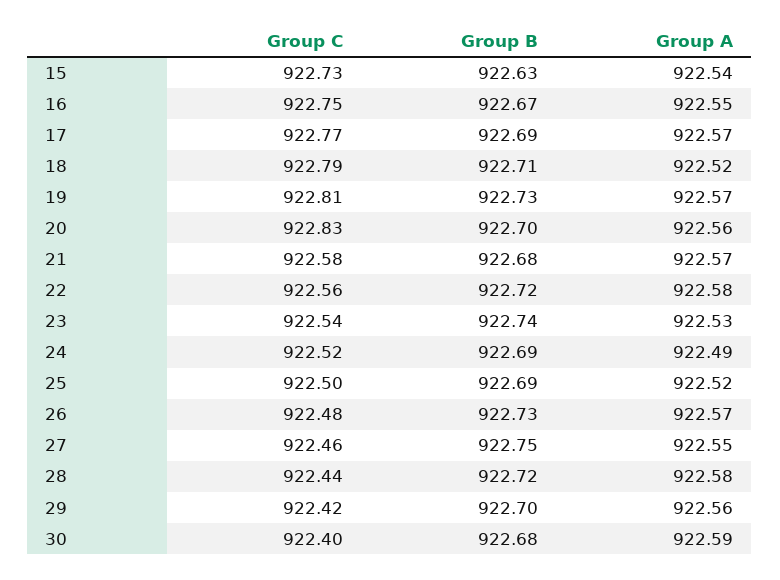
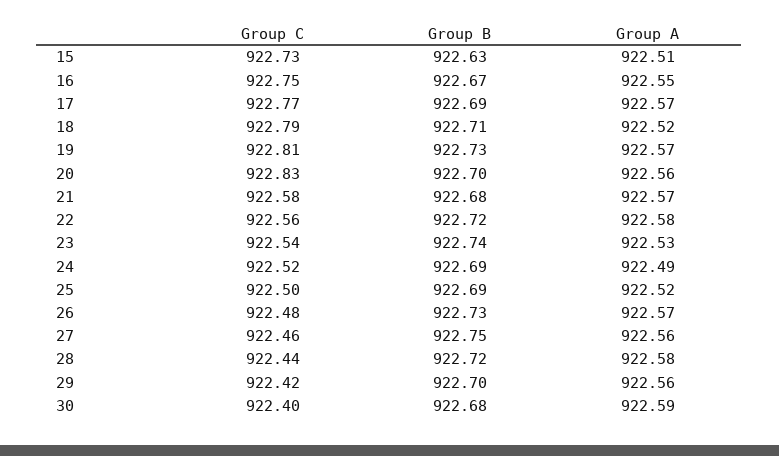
Group A, 15: 922.54 -> 922.51
Group A, 27: 922.55 -> 922.56

